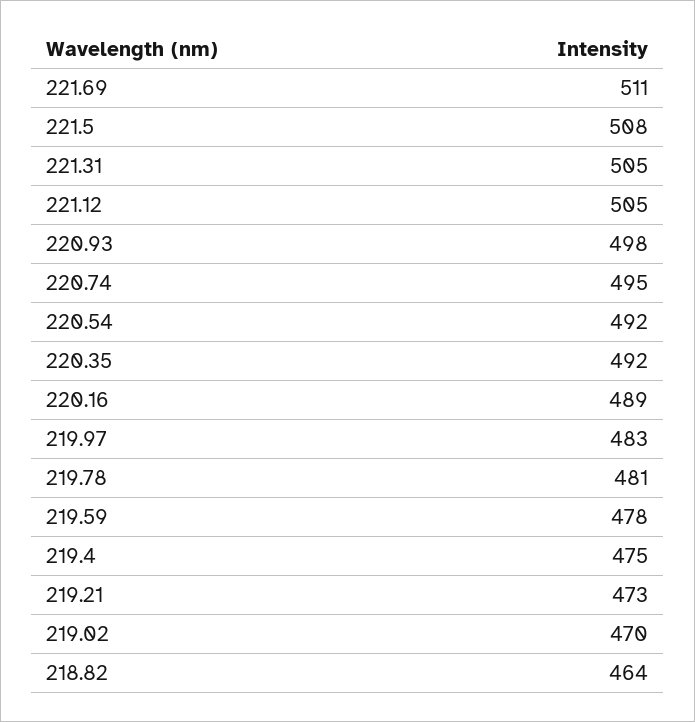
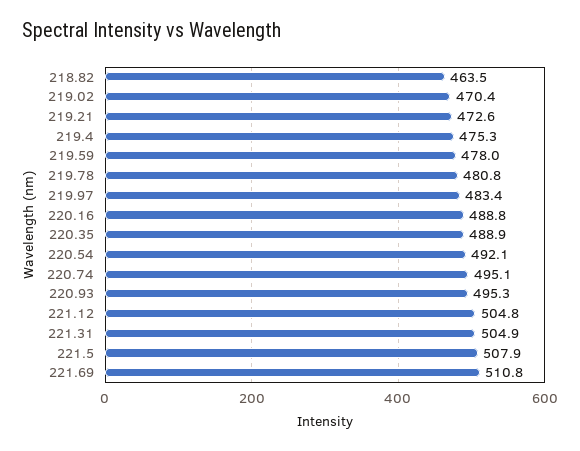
220.93: 498 -> 495.3
220.35: 492 -> 488.9

